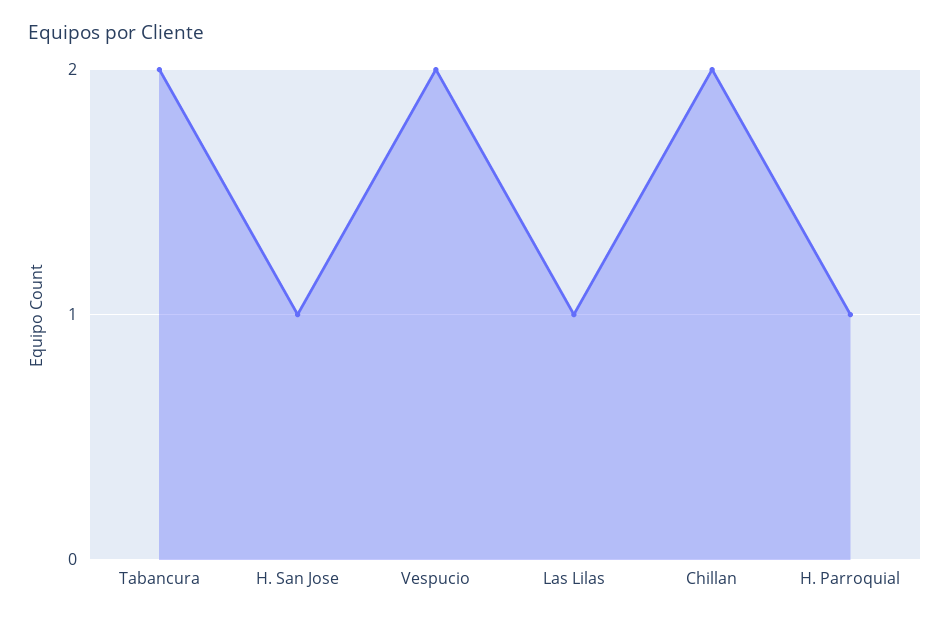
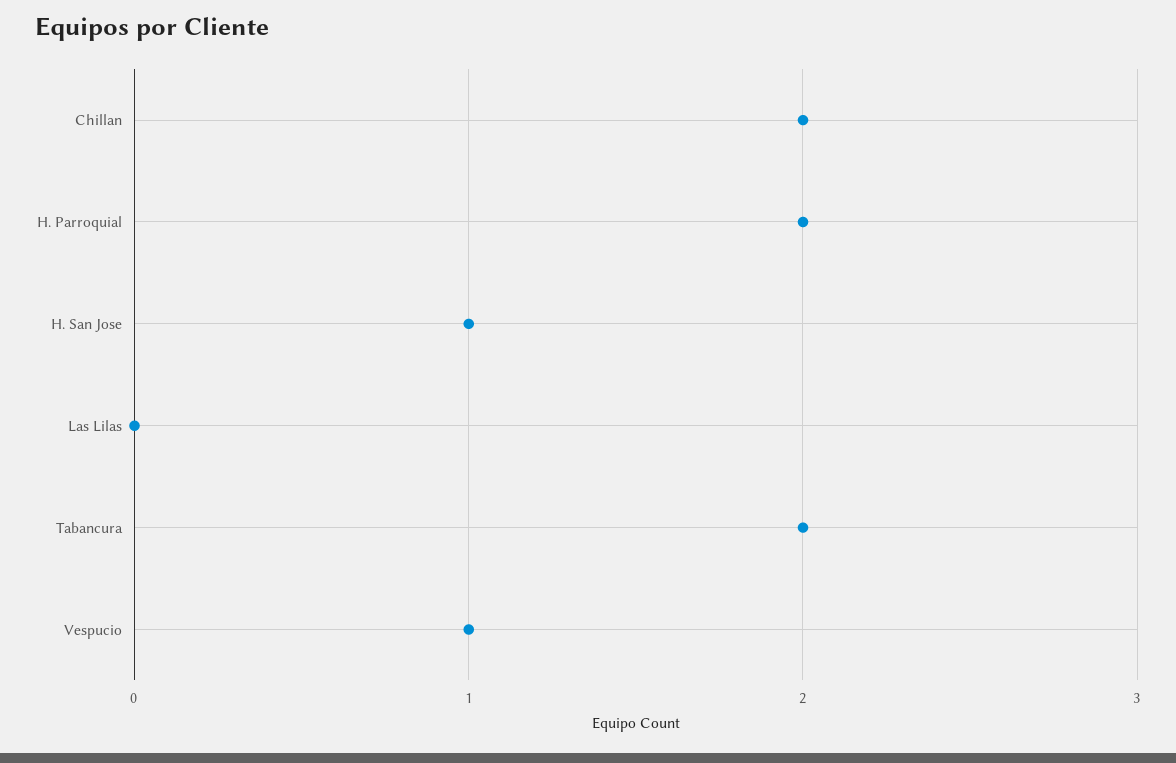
Vespucio: 2 -> 1
Las Lilas: 1 -> 0
H. Parroquial: 1 -> 2

